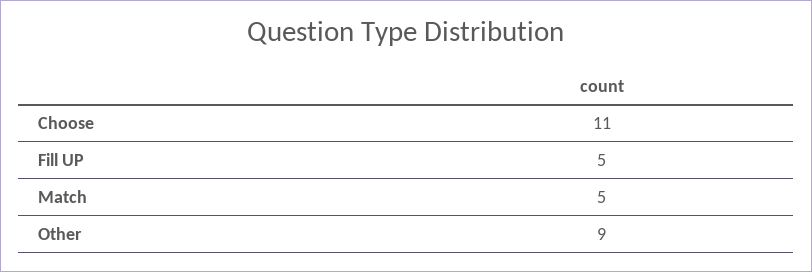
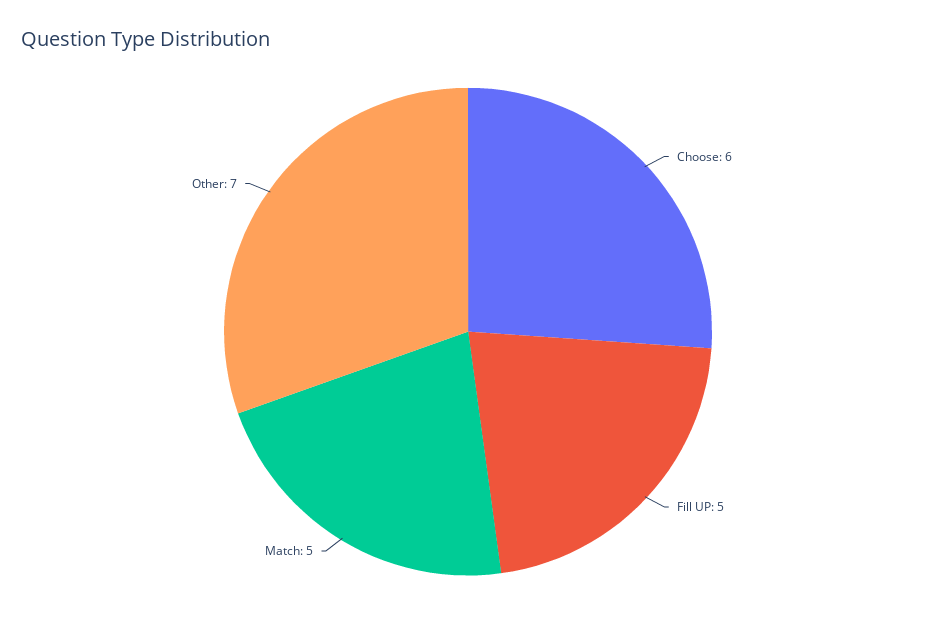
Choose: 11 -> 6
Other: 9 -> 7

